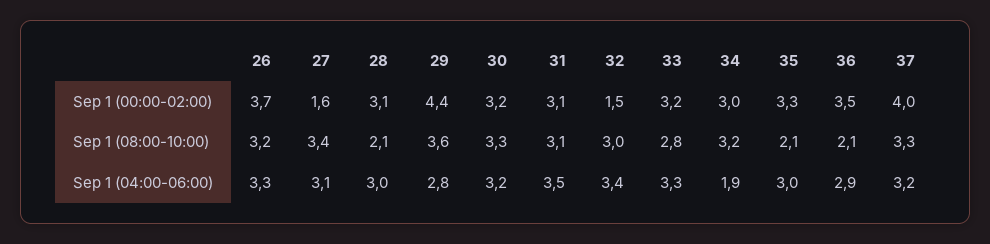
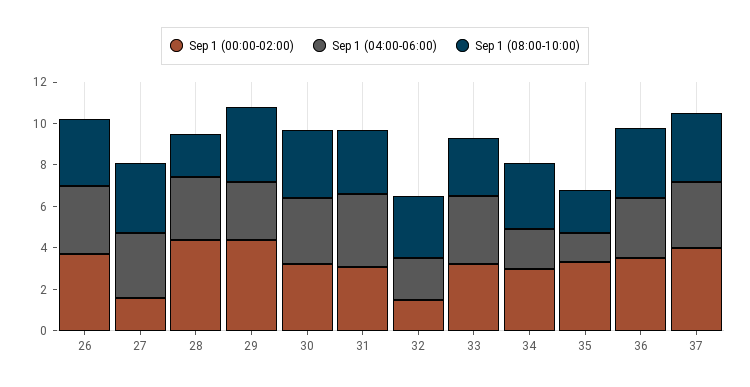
Sep 1 (00:00-02:00), 28: 3.1 -> 4.5
Sep 1 (08:00-10:00), 36: 2.1 -> 3.5
Sep 1 (04:00-06:00), 32: 3.4 -> 2
Sep 1 (04:00-06:00), 35: 3 -> 1.5

